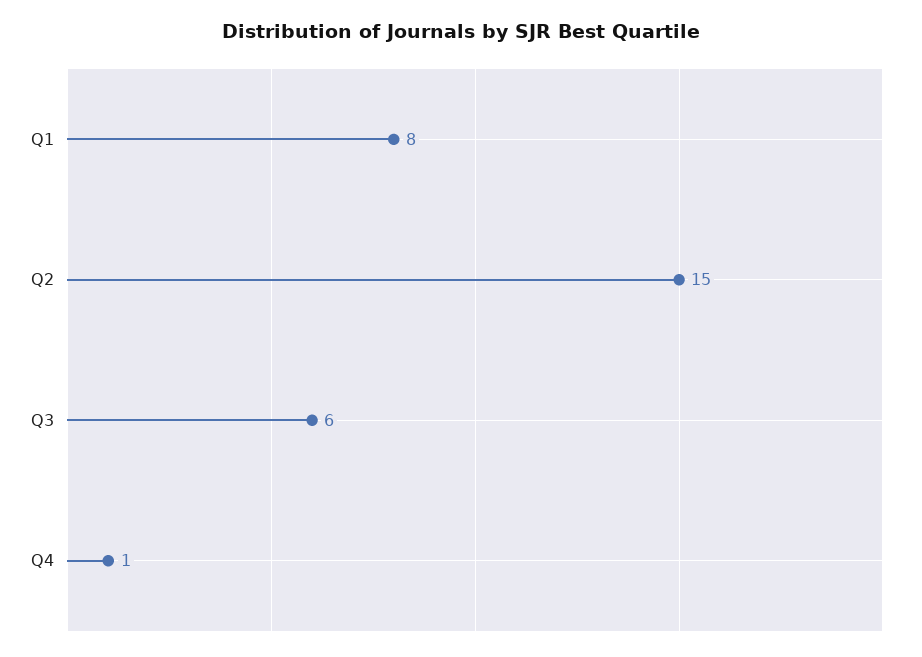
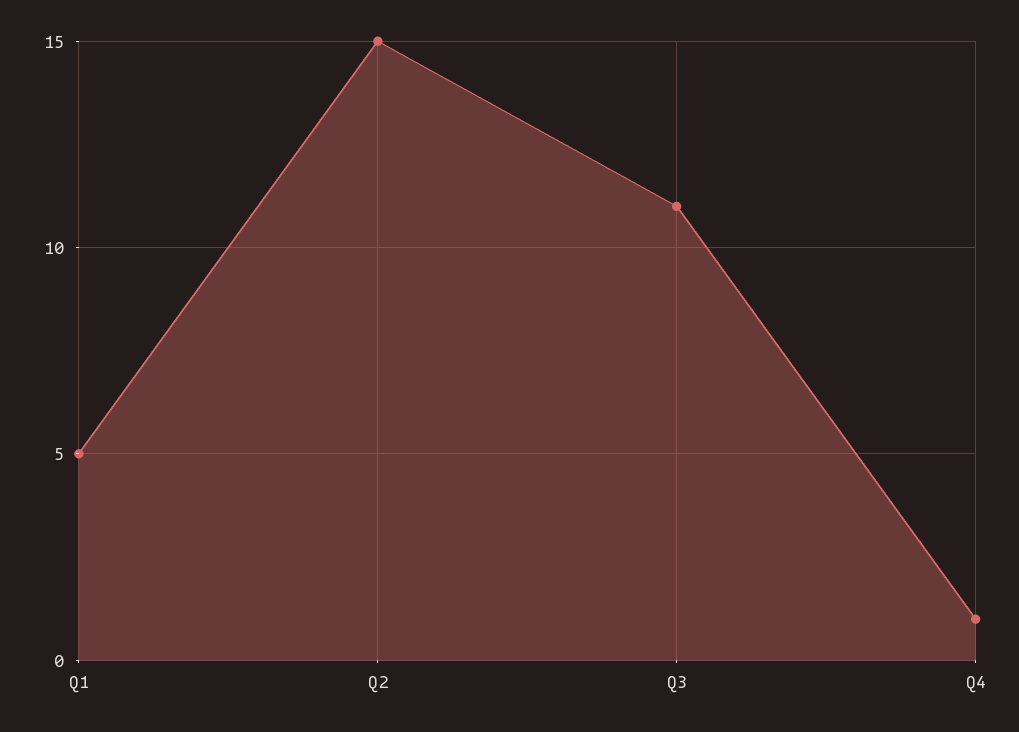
Q1: 8 -> 5
Q3: 6 -> 11

